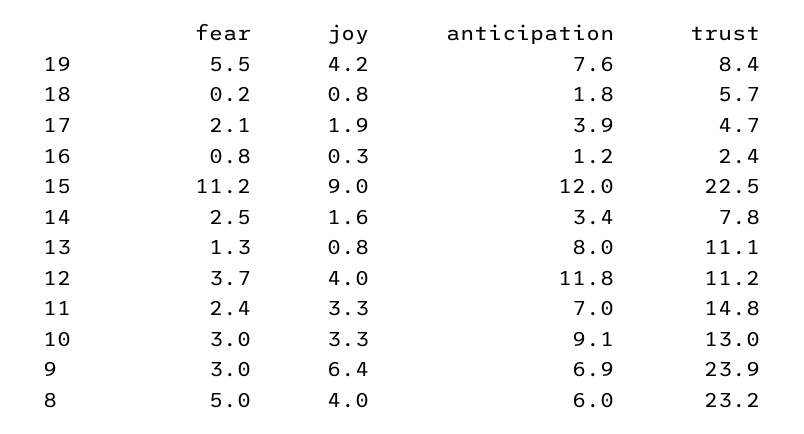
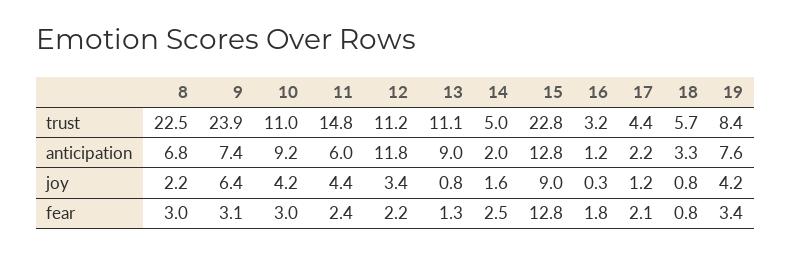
fear, 19: 5.5 -> 3.4
fear, 18: 0.2 -> 0.8
anticipation, 18: 1.8 -> 3.3
joy, 17: 1.9 -> 1.2
anticipation, 17: 3.9 -> 2.2
trust, 17: 4.7 -> 4.4
fear, 16: 0.8 -> 1.8
trust, 16: 2.4 -> 3.2
fear, 15: 11.2 -> 12.8
anticipation, 15: 12 -> 12.8
trust, 15: 22.5 -> 22.8
anticipation, 14: 3.4 -> 2
trust, 14: 7.8 -> 5
anticipation, 13: 8 -> 9
fear, 12: 3.7 -> 2.2
joy, 12: 4 -> 3.4
joy, 11: 3.3 -> 4.4
anticipation, 11: 7 -> 6
joy, 10: 3.3 -> 4.2
anticipation, 10: 9.1 -> 9.2
trust, 10: 13 -> 11
fear, 9: 3 -> 3.1
anticipation, 9: 6.9 -> 7.4
fear, 8: 5 -> 3
joy, 8: 4 -> 2.2
anticipation, 8: 6 -> 6.8
trust, 8: 23.2 -> 22.5

